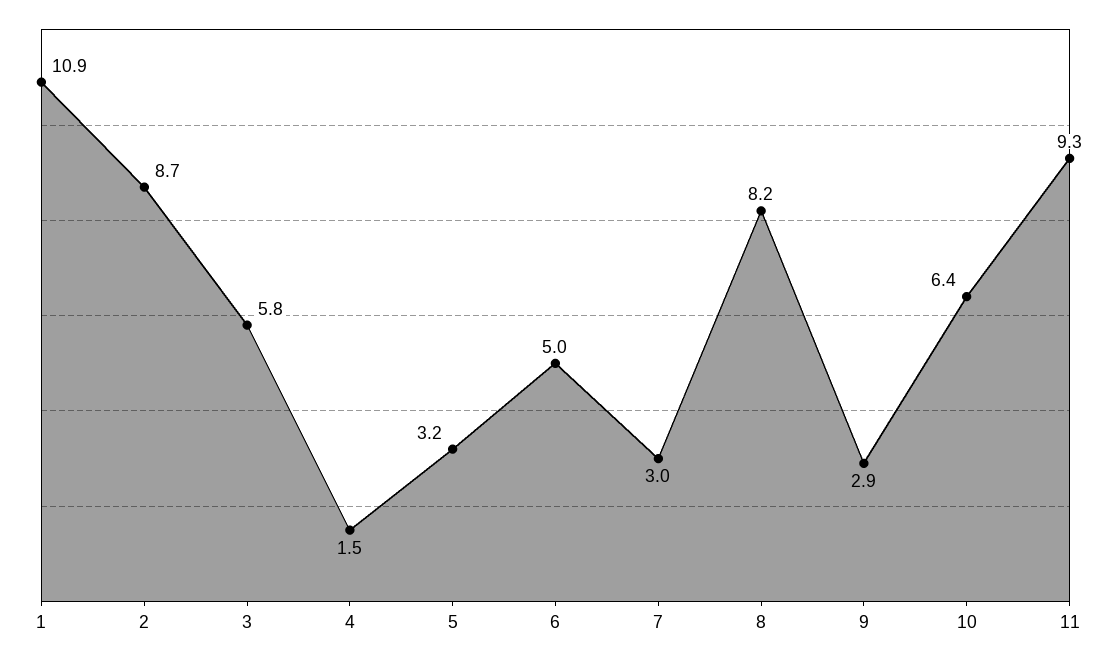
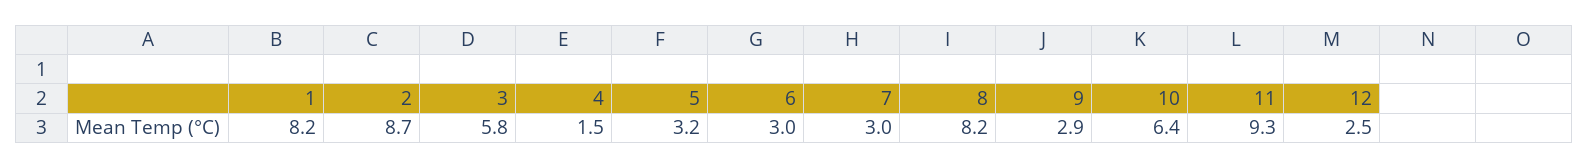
1: 10.9 -> 8.2
6: 5 -> 3
12: none -> 2.5

